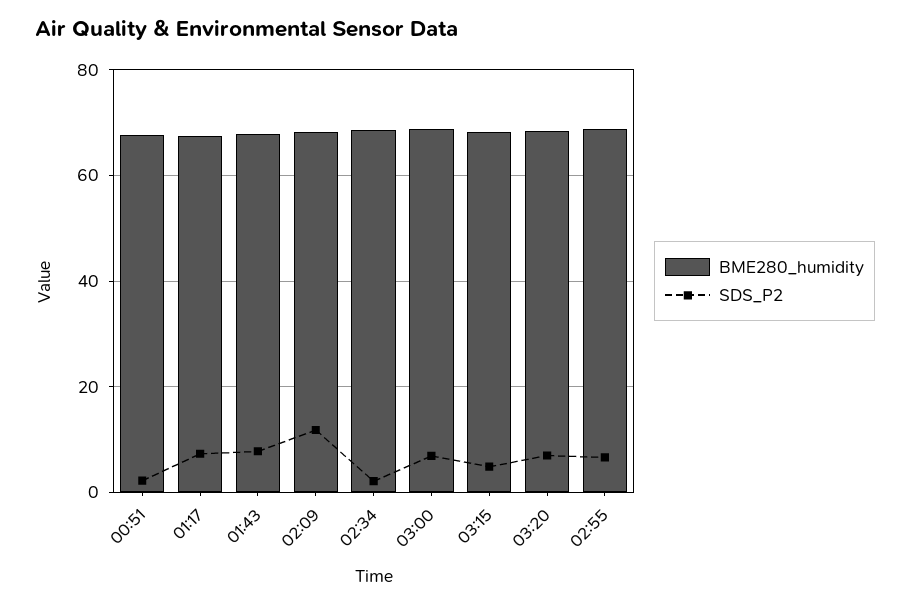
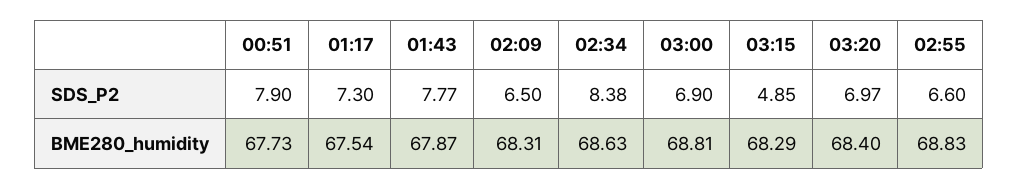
SDS_P2, 00:51: 2 -> 7.9
SDS_P2, 02:09: 12 -> 6.5
SDS_P2, 02:34: 2 -> 8.38

